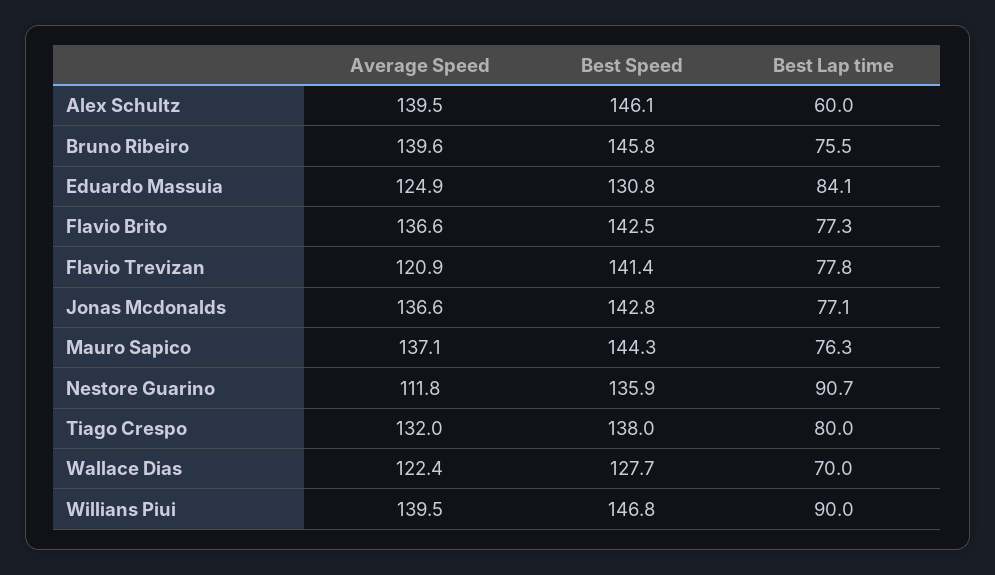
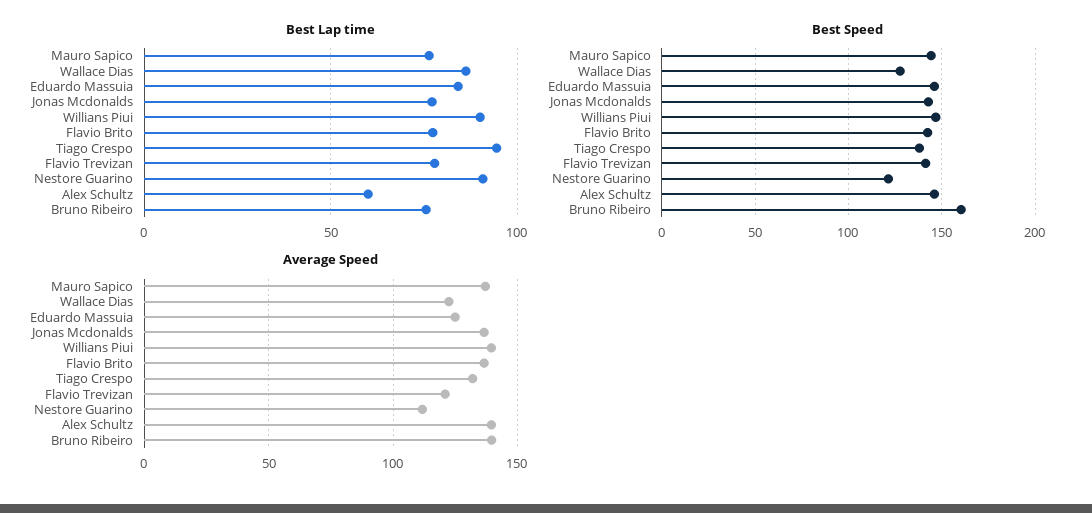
Best Speed, Bruno Ribeiro: 145.8 -> 160
Best Speed, Eduardo Massuia: 130.8 -> 145
Best Speed, Nestore Guarino: 135.9 -> 120
Best Lap time, Tiago Crespo: 80 -> 95
Best Lap time, Wallace Dias: 70 -> 85

